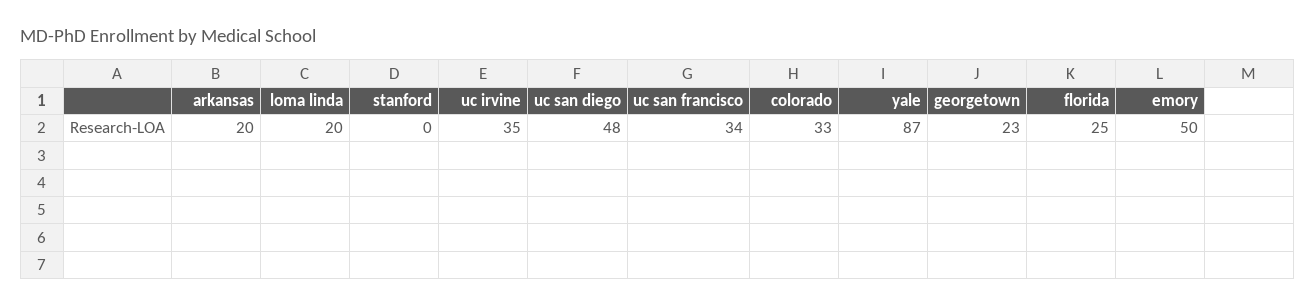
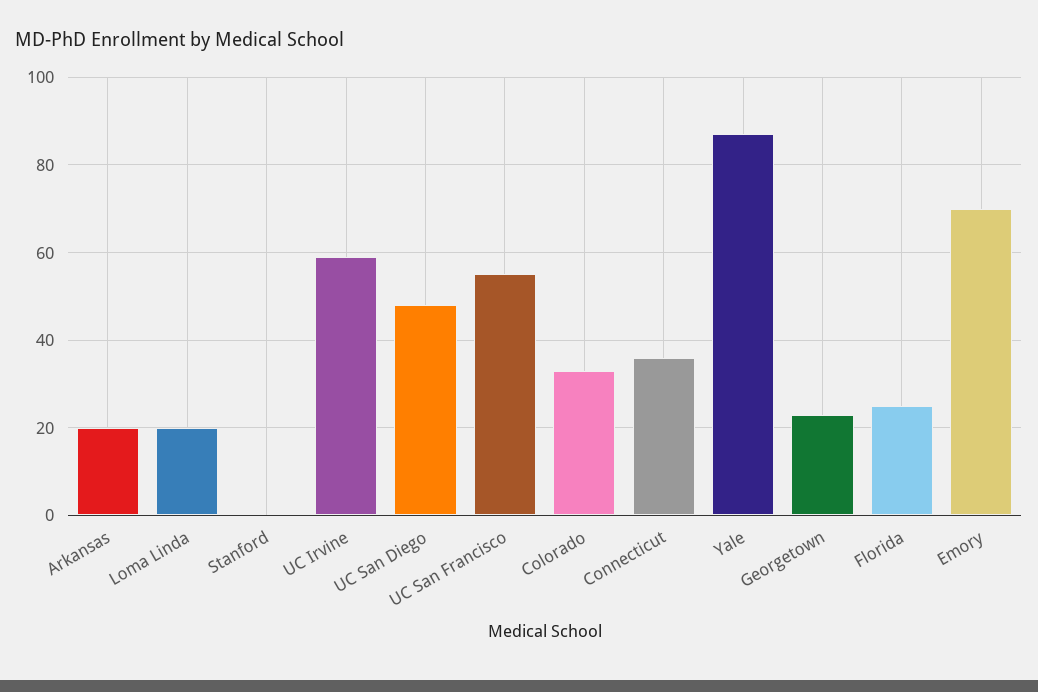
uc irvine: 35 -> 60
uc san francisco: 34 -> 55
emory: 50 -> 70
Connecticut: none -> 35

